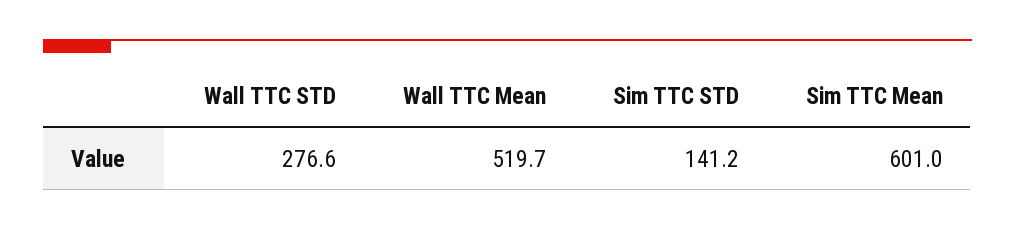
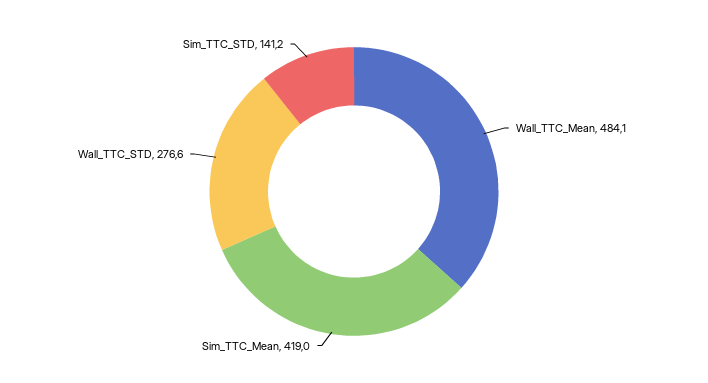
Wall TTC Mean: 519.7 -> 484.1
Sim TTC Mean: 601 -> 419

